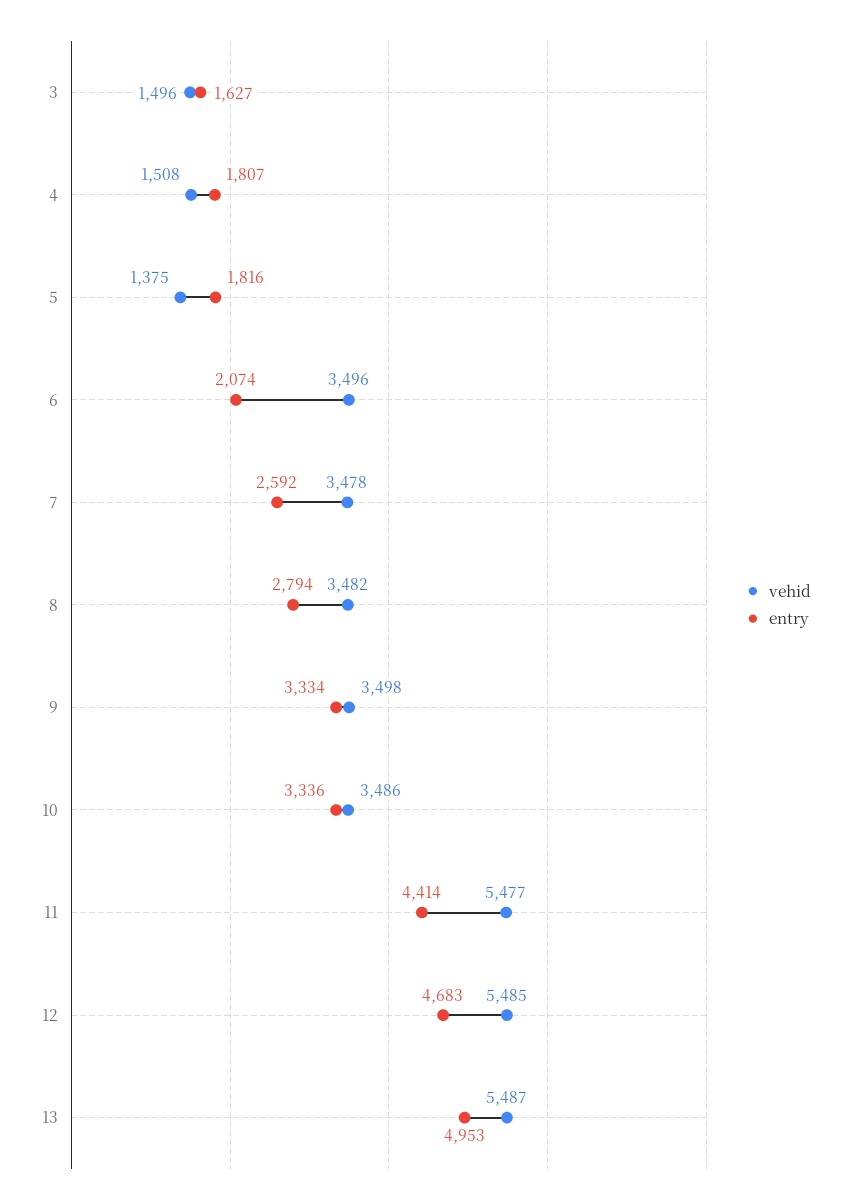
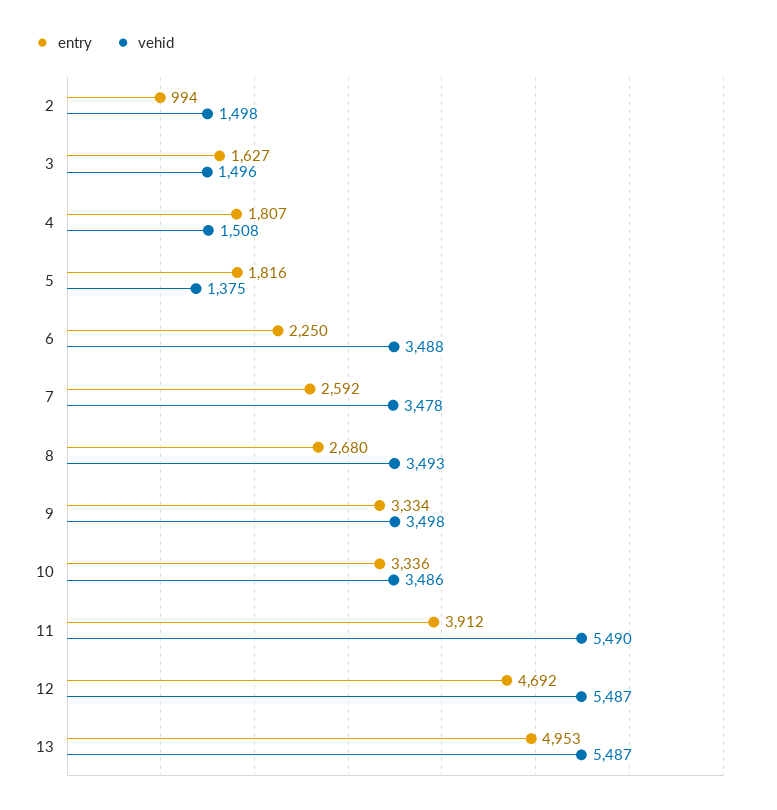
vehid, 6: 3496 -> 3488
entry, 6: 2074 -> 2250
vehid, 8: 3482 -> 3493
entry, 8: 2794 -> 2680
vehid, 11: 5477 -> 5490
entry, 11: 4414 -> 3912
vehid, 12: 5485 -> 5487
entry, 12: 4683 -> 4692
entry, 2: none -> 994
vehid, 2: none -> 1498

